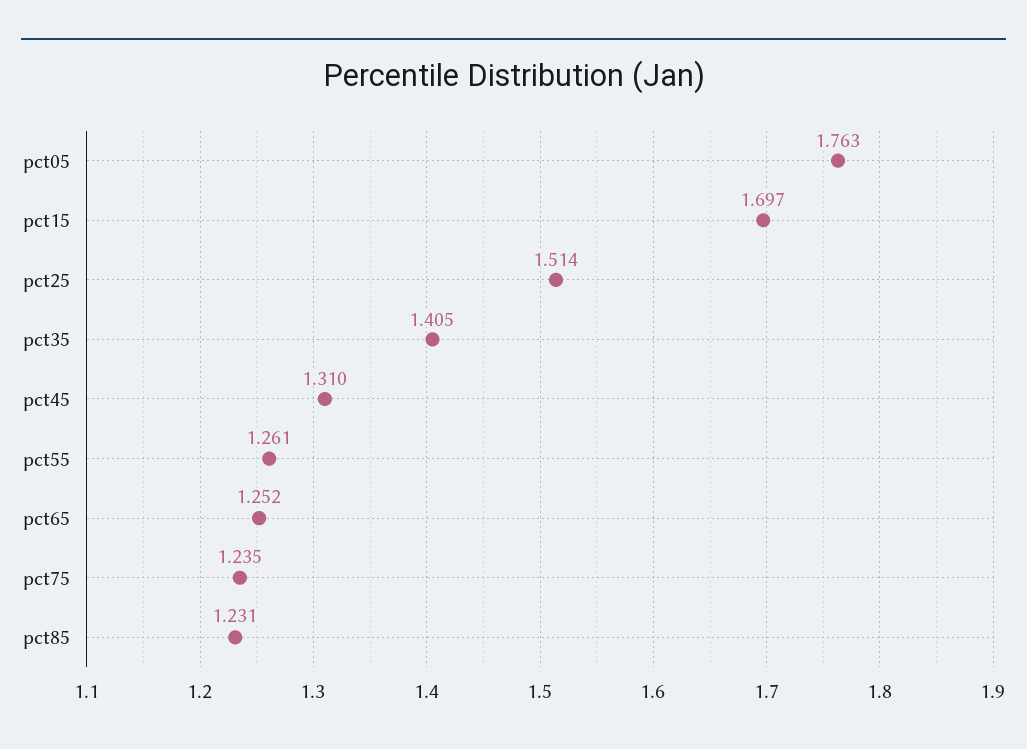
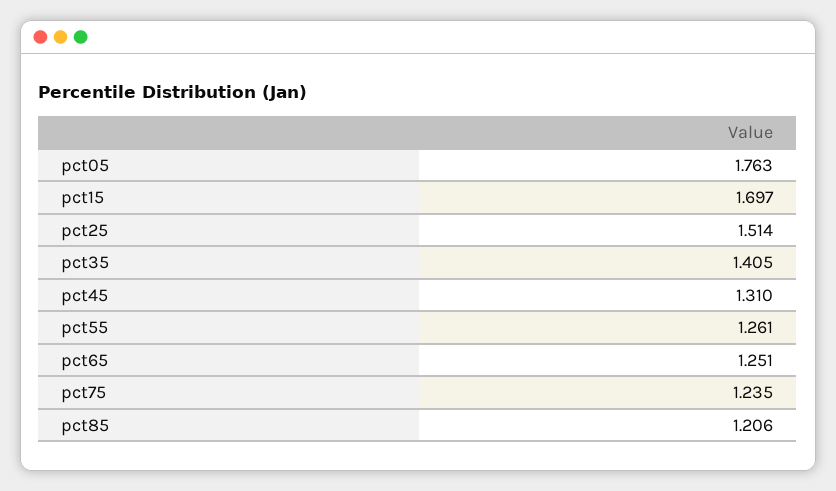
pct65: 1.252 -> 1.251
pct85: 1.231 -> 1.206

